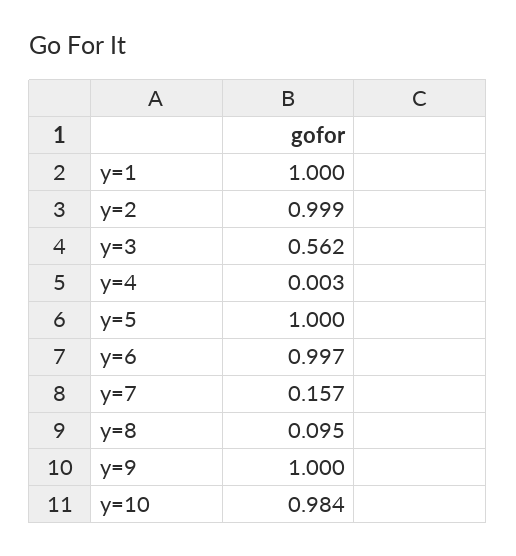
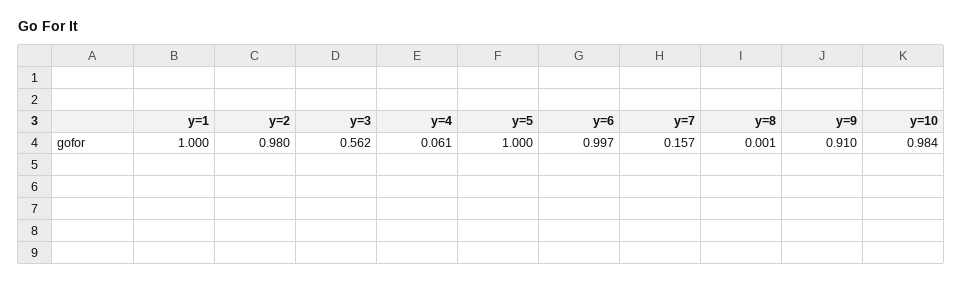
y=2: 0.999 -> 0.98
y=4: 0.003 -> 0.061
y=8: 0.095 -> 0.001
y=9: 1 -> 0.91

